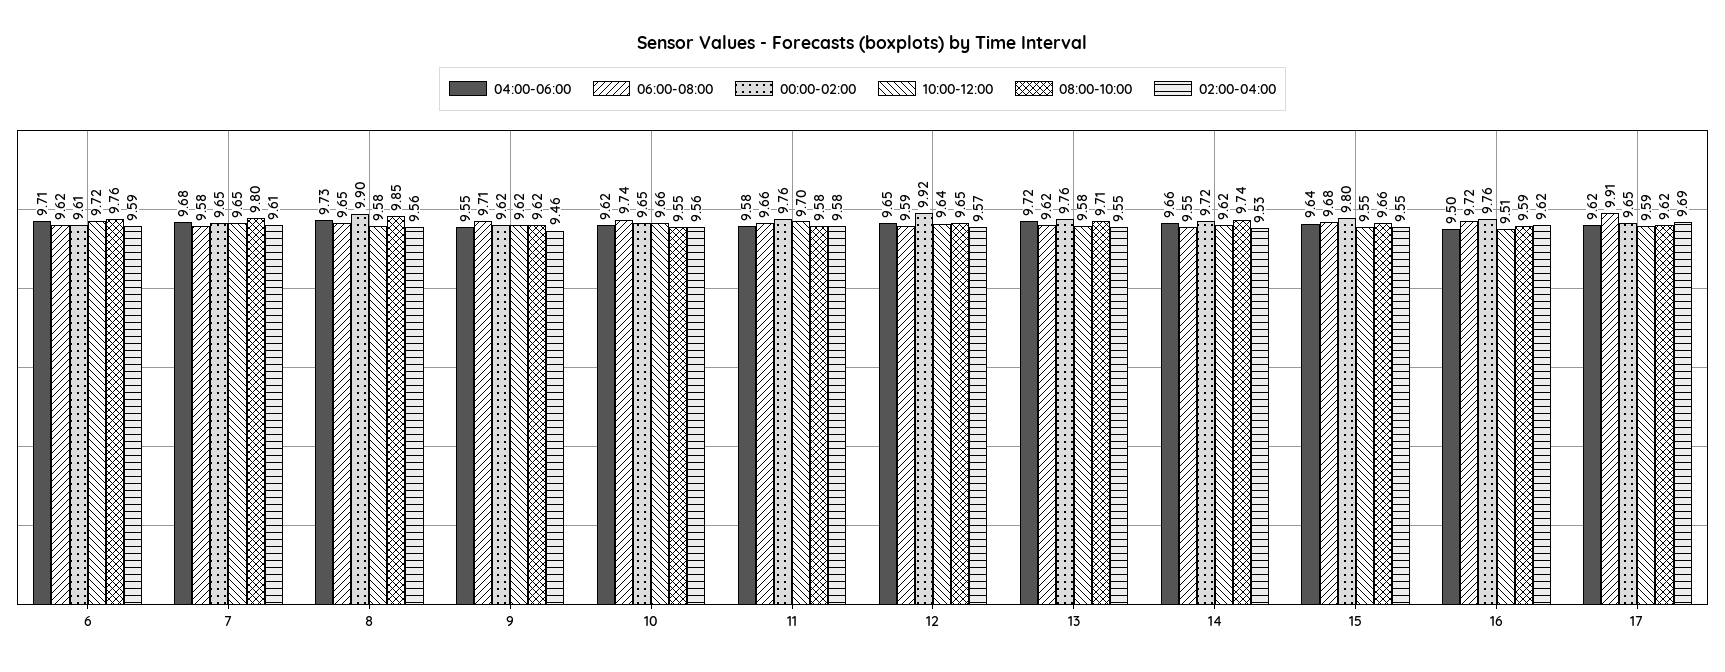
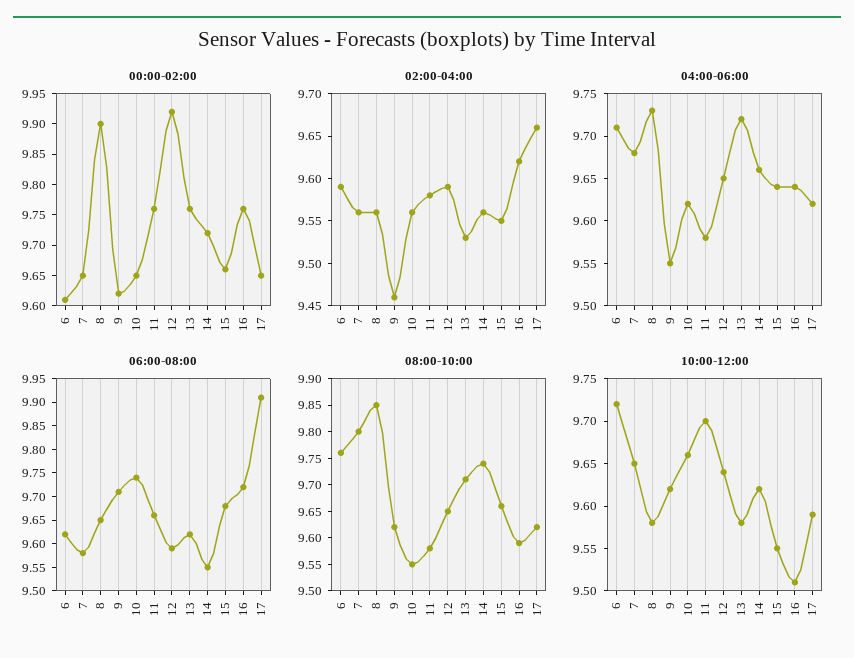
02:00-04:00, 7: 9.61 -> 9.56
02:00-04:00, 12: 9.57 -> 9.59
02:00-04:00, 13: 9.55 -> 9.53
02:00-04:00, 14: 9.53 -> 9.56
00:00-02:00, 15: 9.8 -> 9.65
04:00-06:00, 16: 9.5 -> 9.64
02:00-04:00, 17: 9.69 -> 9.66

